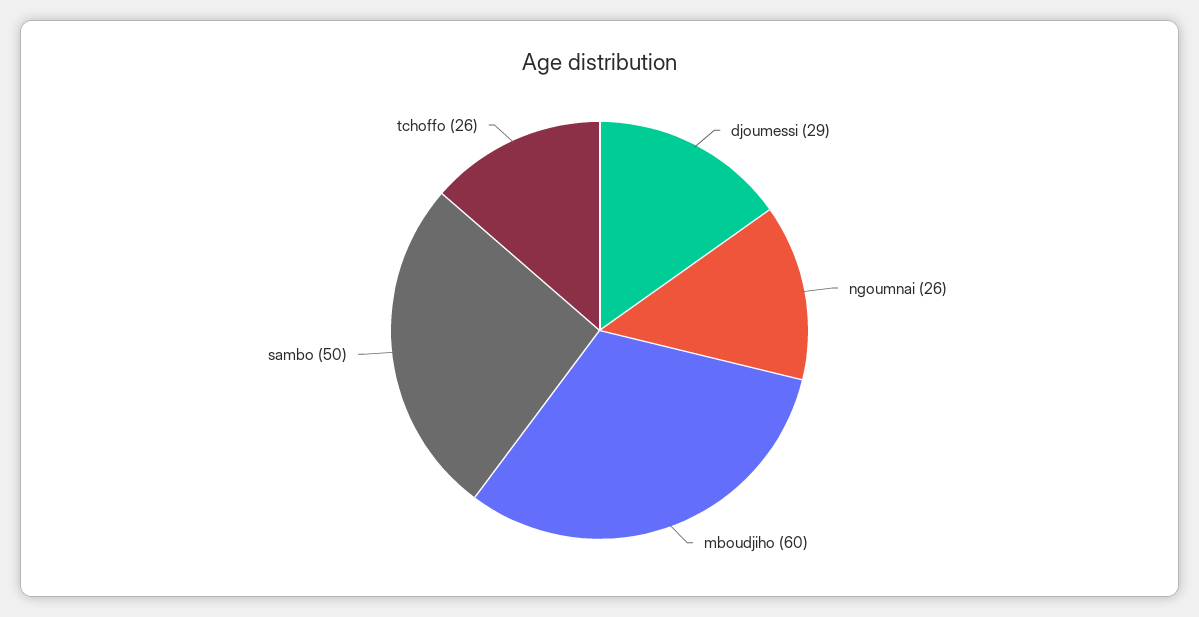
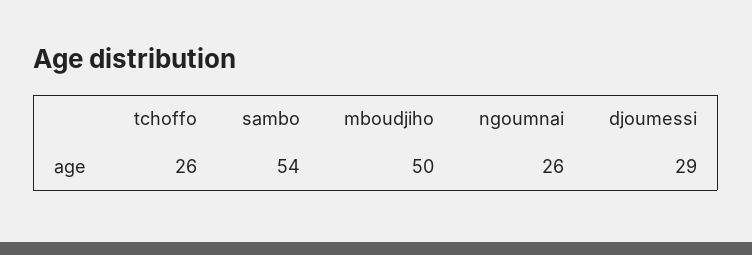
mboudjiho: 60 -> 50
sambo: 50 -> 54

